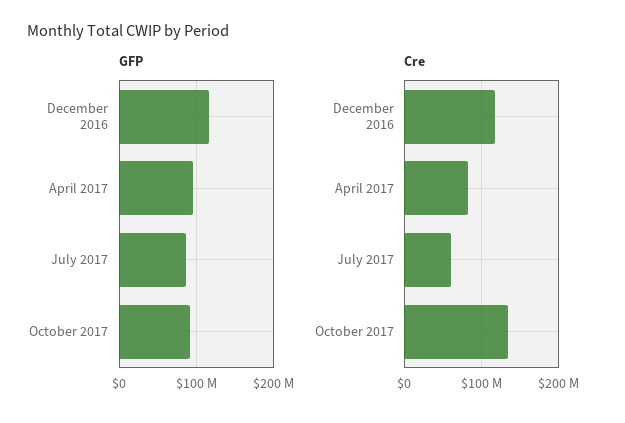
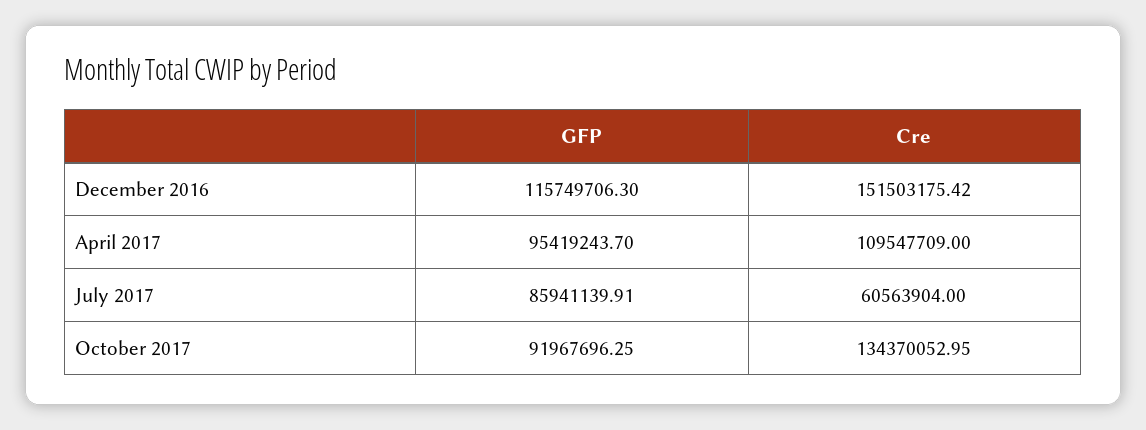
Cre, December 2016: 120000000 -> 151503175.42
Cre, April 2017: 80000000 -> 109547709

